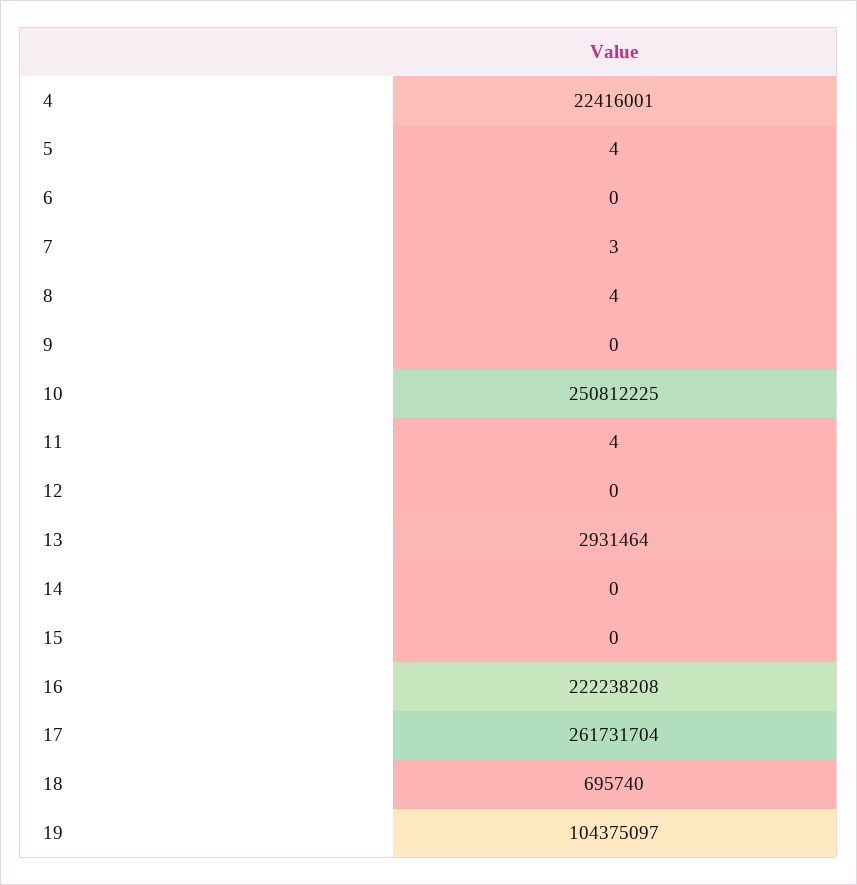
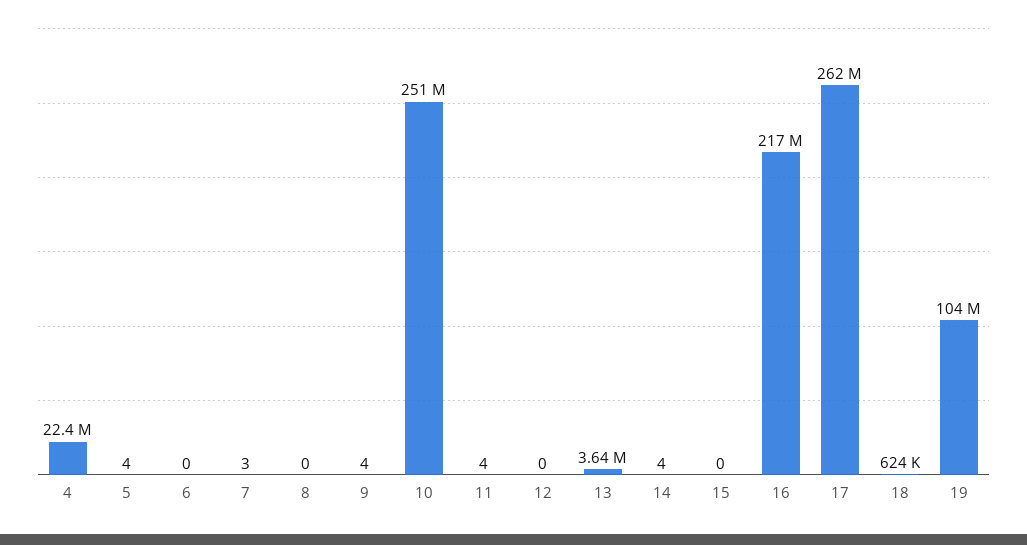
8: 4 -> 0
9: 0 -> 4
13: 2931464 -> 3640000
14: 0 -> 4
16: 222238208 -> 217000000
18: 695740 -> 624000

